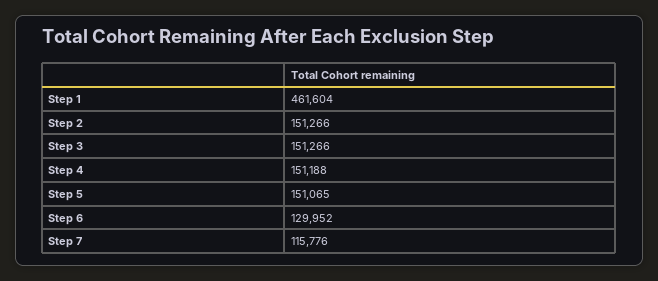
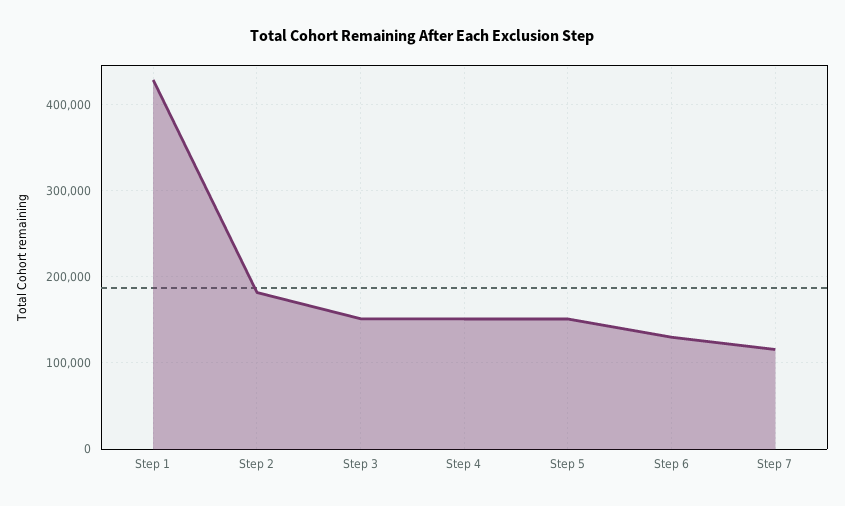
Step 1: 461604 -> 430000
Step 2: 151266 -> 180000

